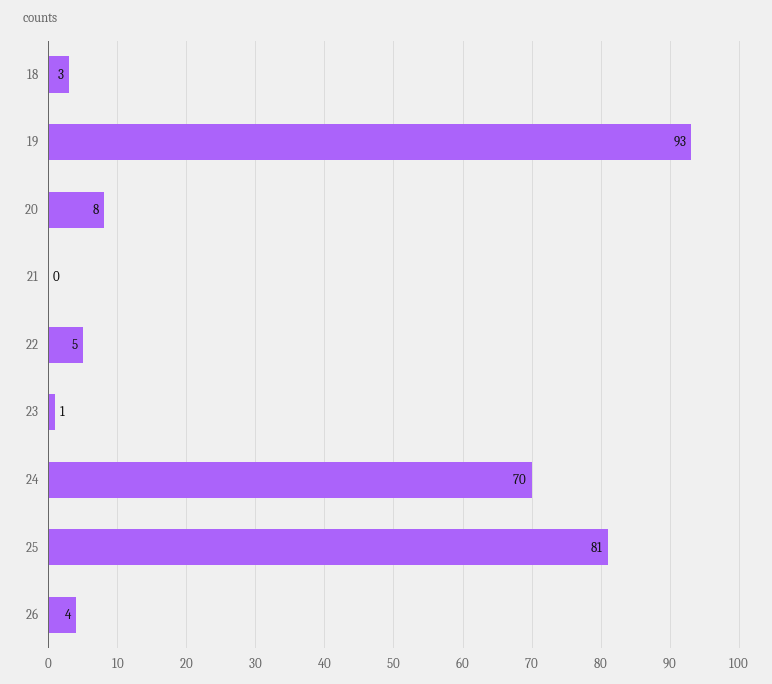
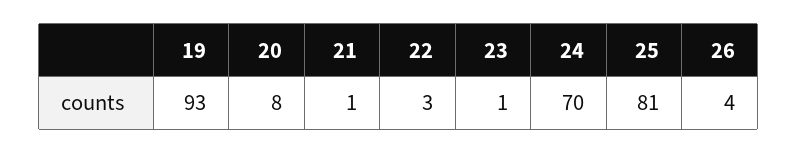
18: 3 -> none
21: 0 -> 1
22: 5 -> 3

